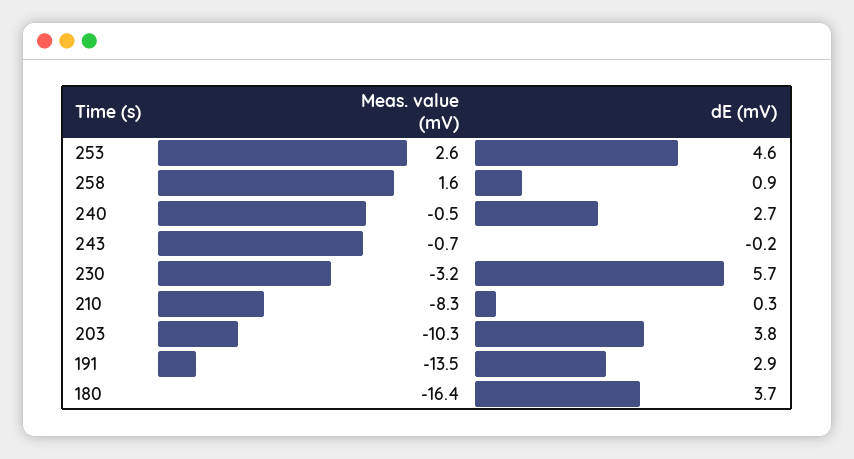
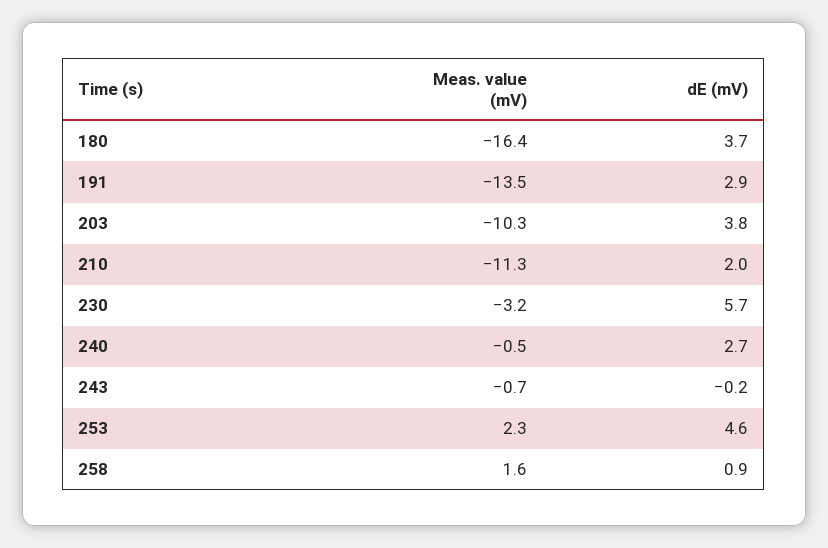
Meas. value (mV), 253: 2.6 -> 2.3
Meas. value (mV), 210: -8.3 -> -11.3
dE (mV), 210: 0.3 -> 2

